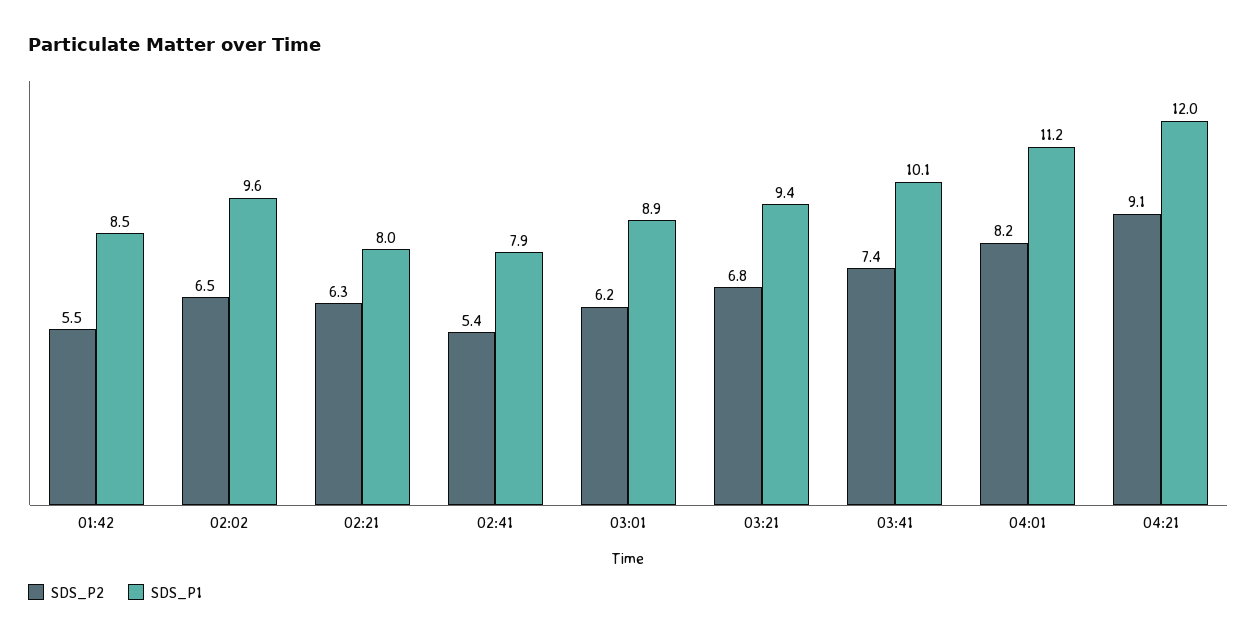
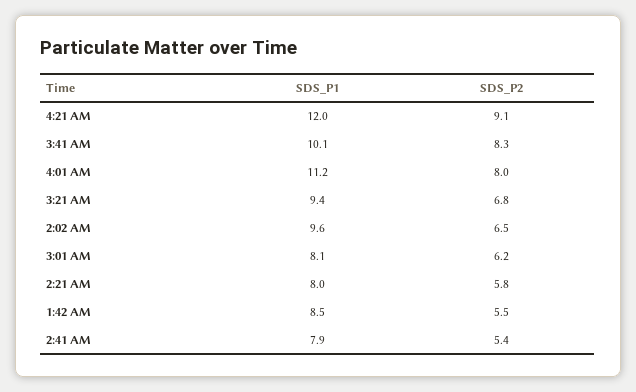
SDS_P2, 02:21: 6.3 -> 5.8
SDS_P1, 03:01: 8.9 -> 8.1
SDS_P2, 03:41: 7.4 -> 8.3
SDS_P2, 04:01: 8.2 -> 8

